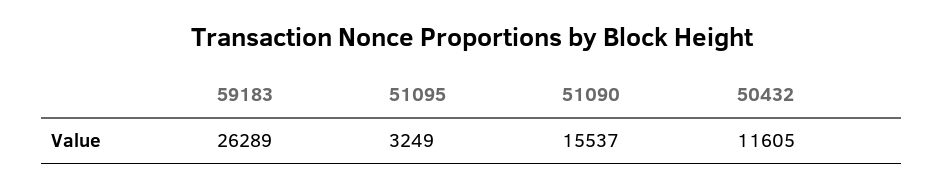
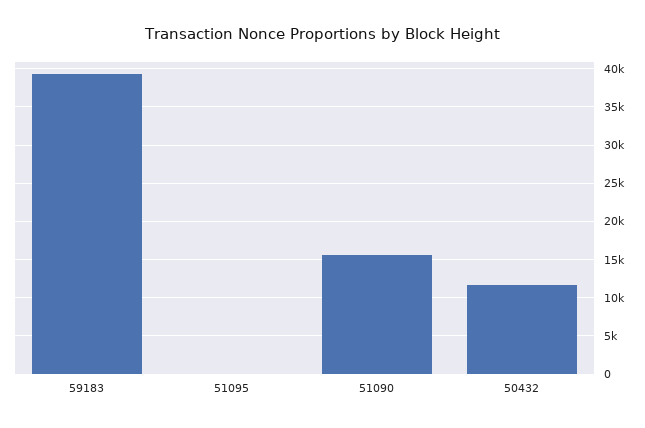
59183: 26289 -> 39000
51095: 3249 -> 0

